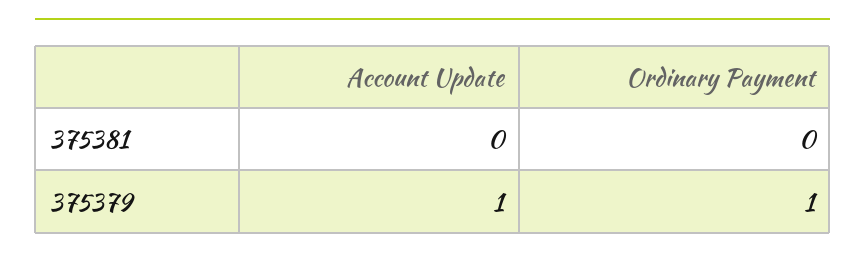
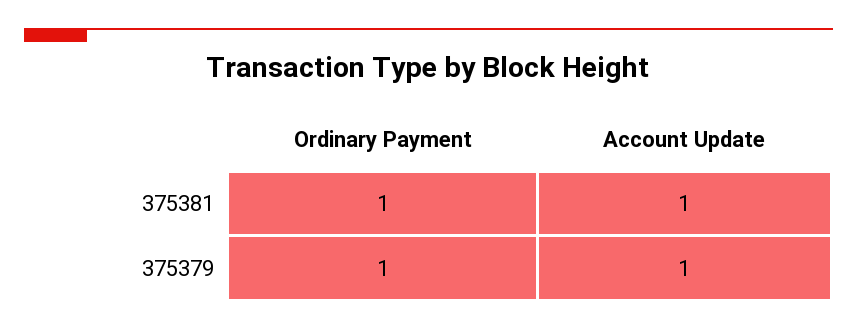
Account Update, 375381: 0 -> 1
Ordinary Payment, 375381: 0 -> 1

